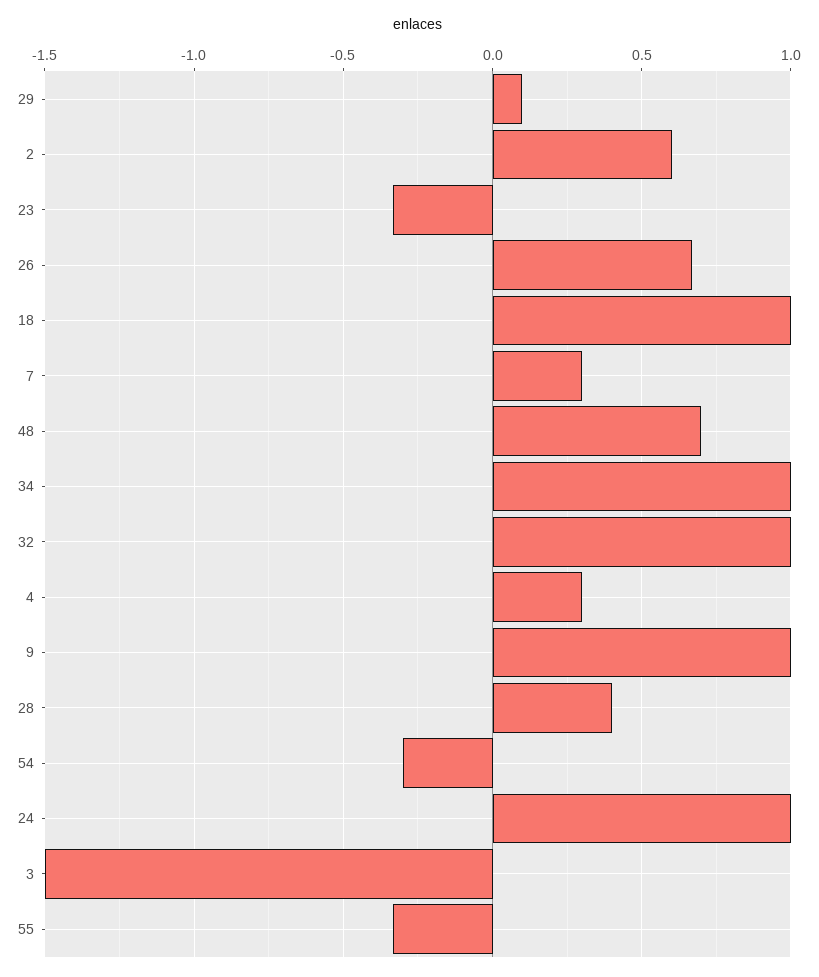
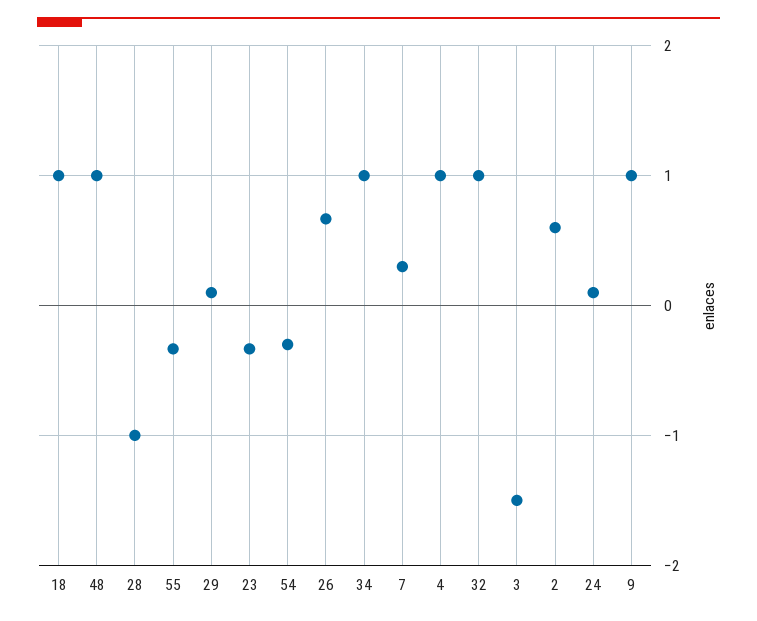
48: 0.7 -> 1
4: 0.3 -> 1
28: 0.4 -> -1
24: 1 -> 0.1

